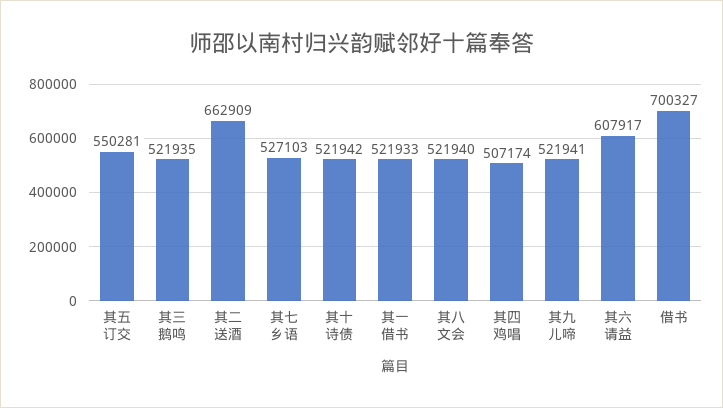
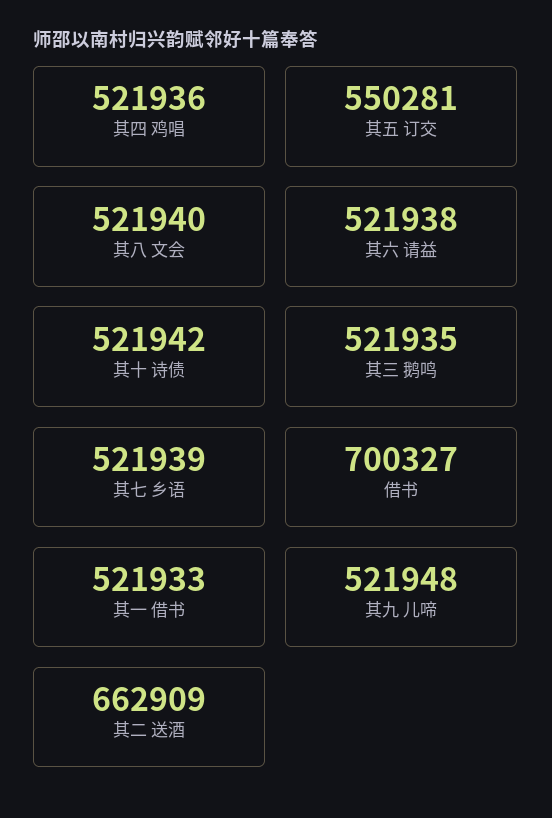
其七 乡语: 527103 -> 521939
其四 鸡唱: 507174 -> 521936
其九 儿啼: 521941 -> 521948
其六 请益: 607917 -> 521938

